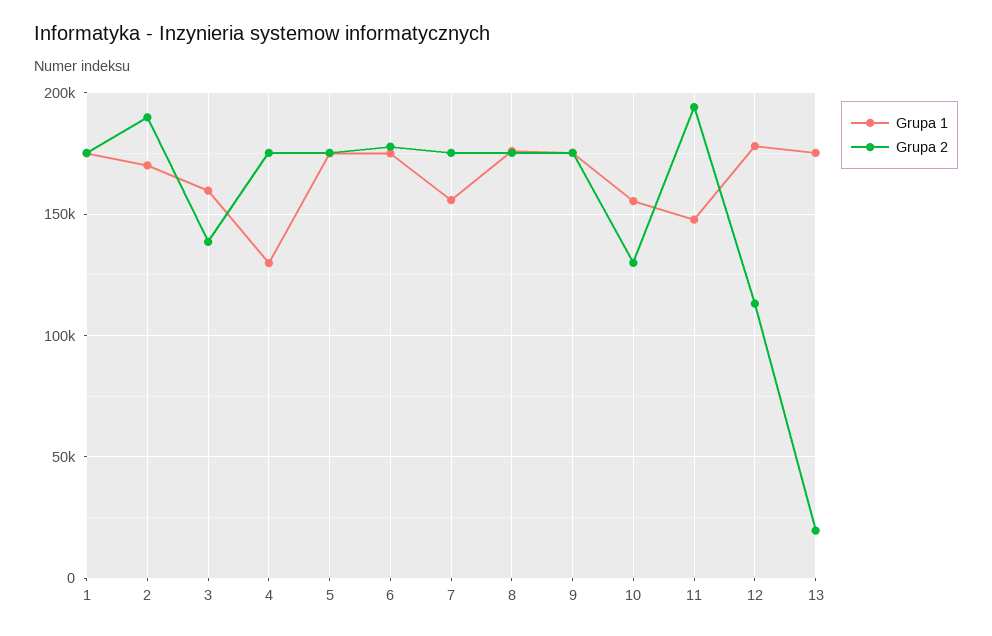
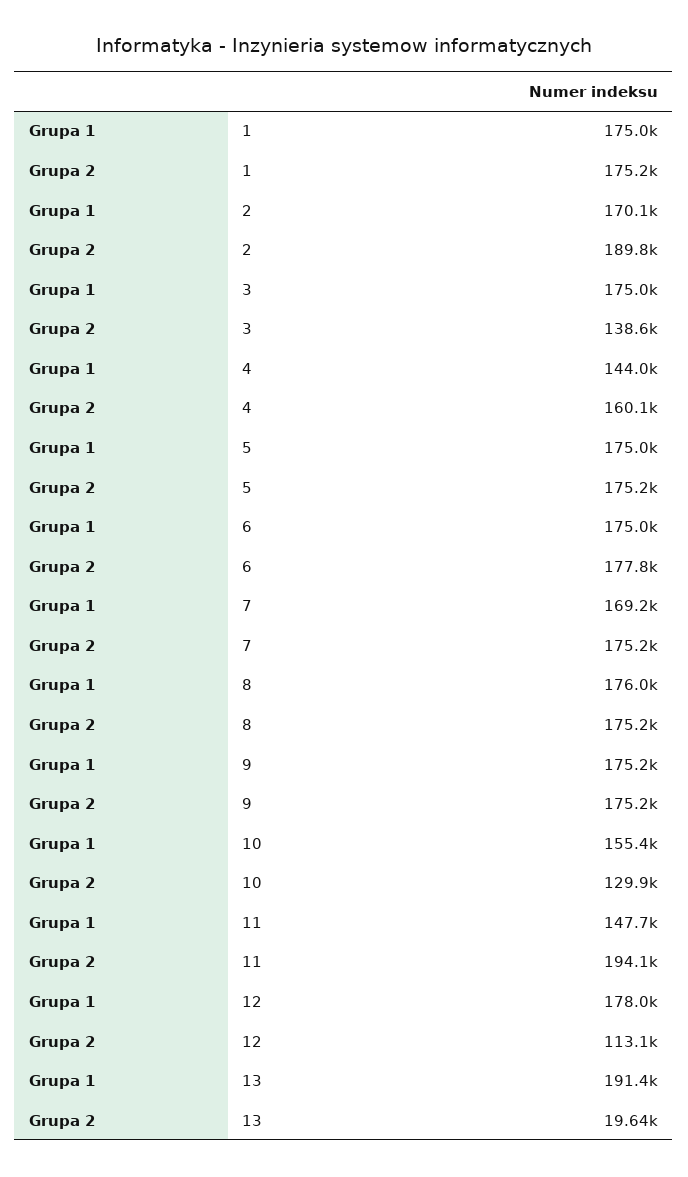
Grupa 1, 3: 160000 -> 175000
Grupa 1, 4: 130000 -> 144000
Grupa 2, 4: 175000 -> 160100
Grupa 1, 7: 155000 -> 169200
Grupa 1, 13: 175000 -> 191400

